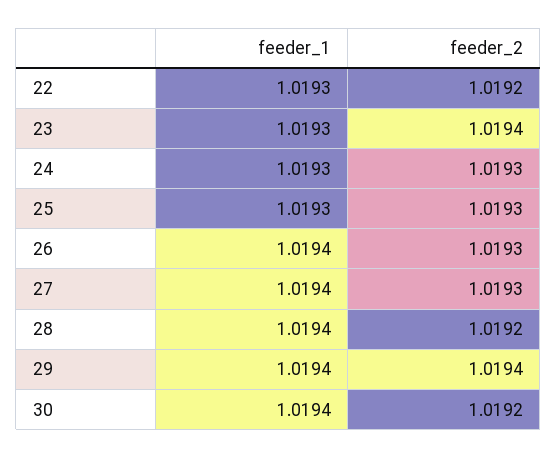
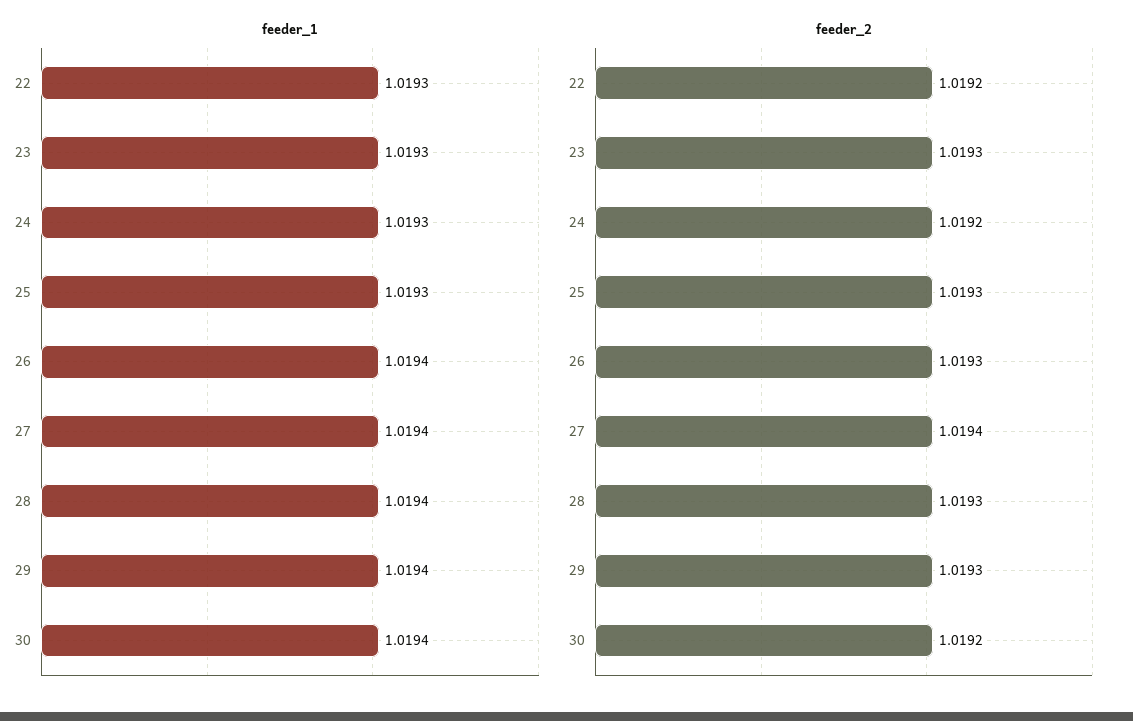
feeder_2, 23: 1.0194 -> 1.0193
feeder_2, 24: 1.0193 -> 1.0192
feeder_2, 27: 1.0193 -> 1.0194
feeder_2, 28: 1.0192 -> 1.0193
feeder_2, 29: 1.0194 -> 1.0193

